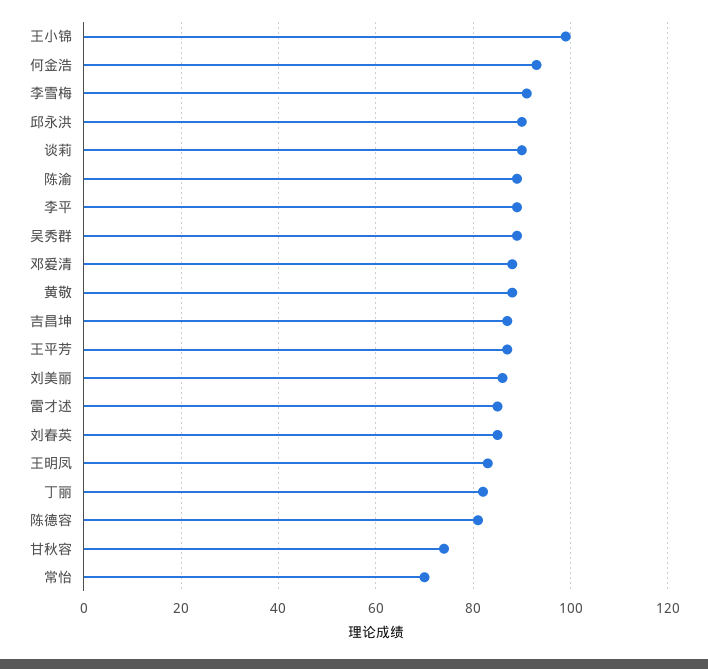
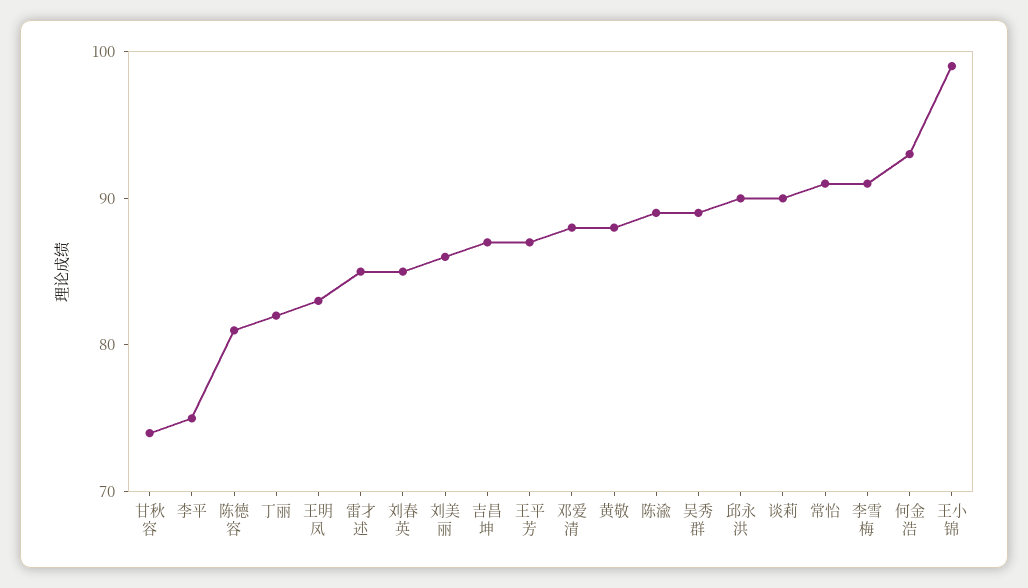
李平: 90 -> 75
常怡: 70 -> 91

